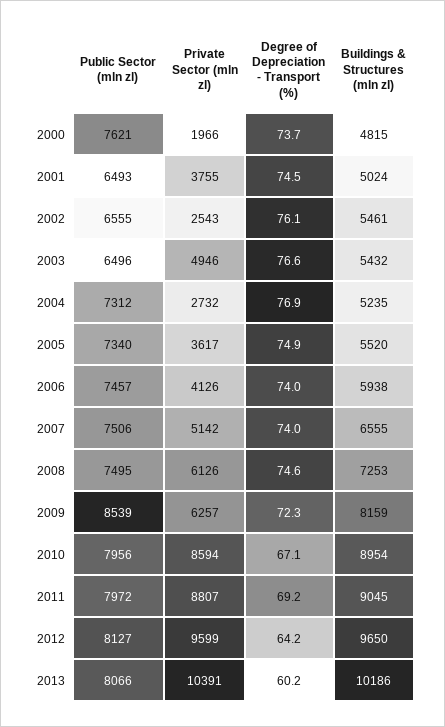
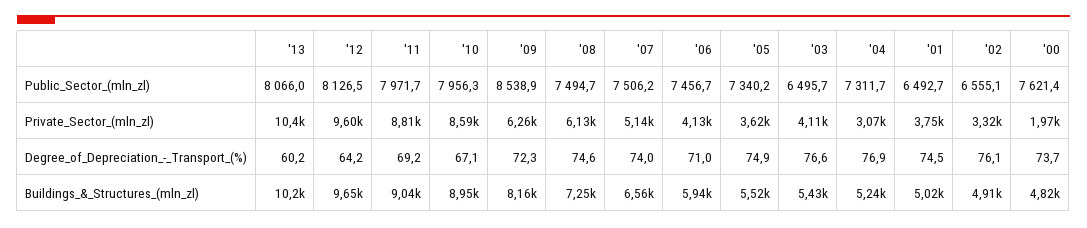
Private Sector (mln zl), 2002: 2543 -> 3320
Buildings & Structures (mln zl), 2002: 5461 -> 4910
Private Sector (mln zl), 2003: 4946 -> 4110
Private Sector (mln zl), 2004: 2732 -> 3070
Degree of Depreciation - Transport (%), 2006: 74 -> 71

